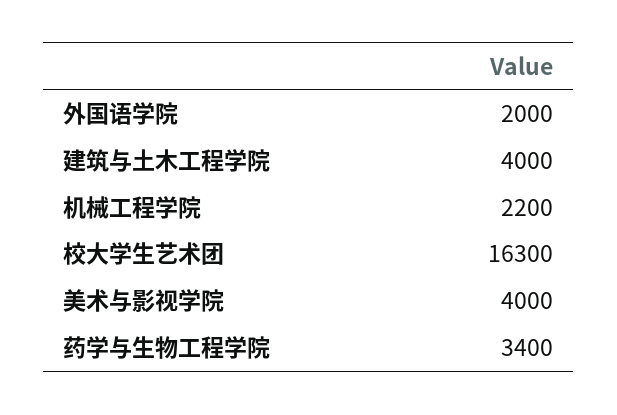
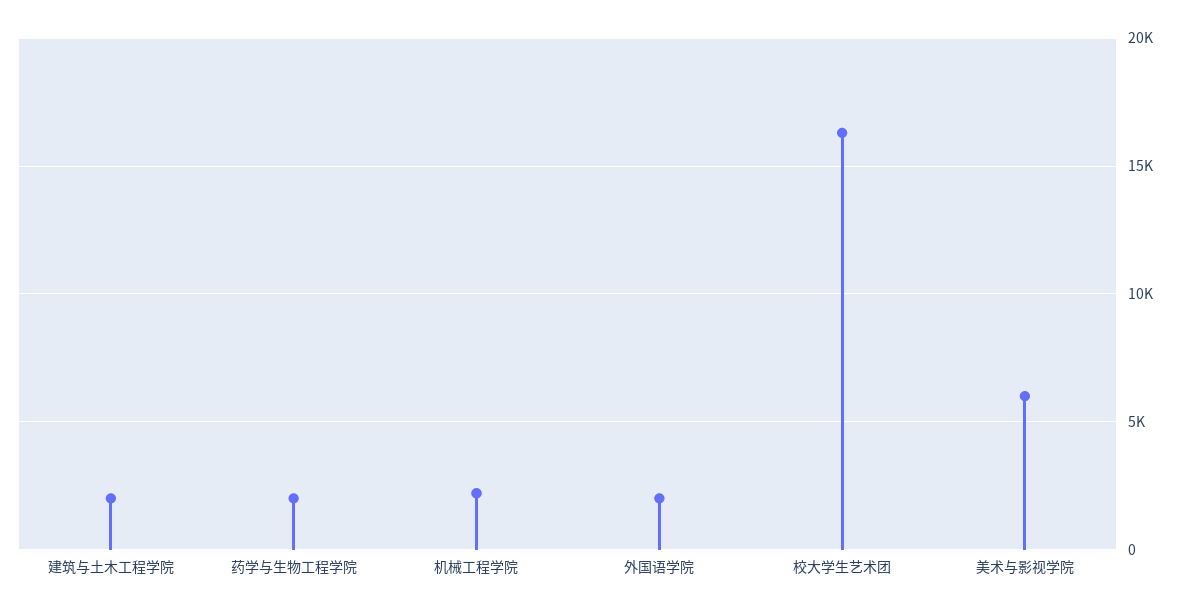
建筑与土木工程学院: 4000 -> 2000
美术与影视学院: 4000 -> 6000
药学与生物工程学院: 3400 -> 2000

